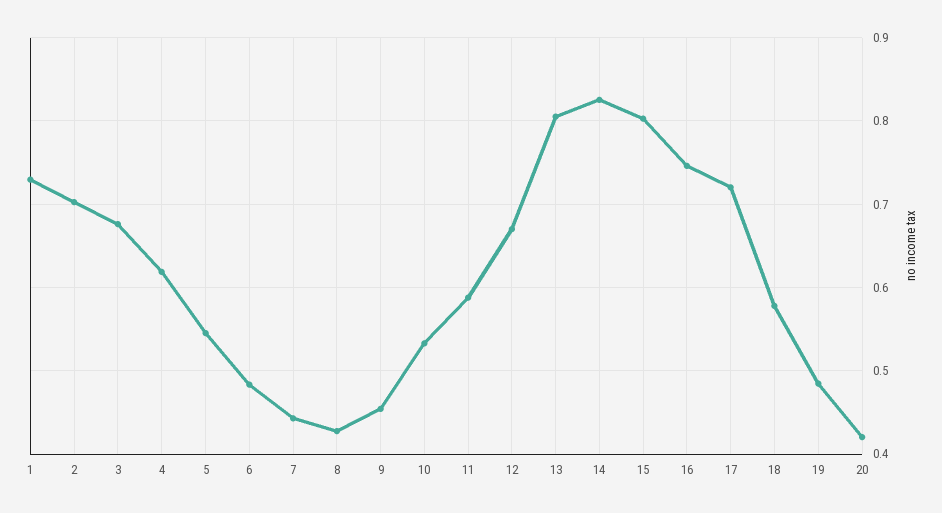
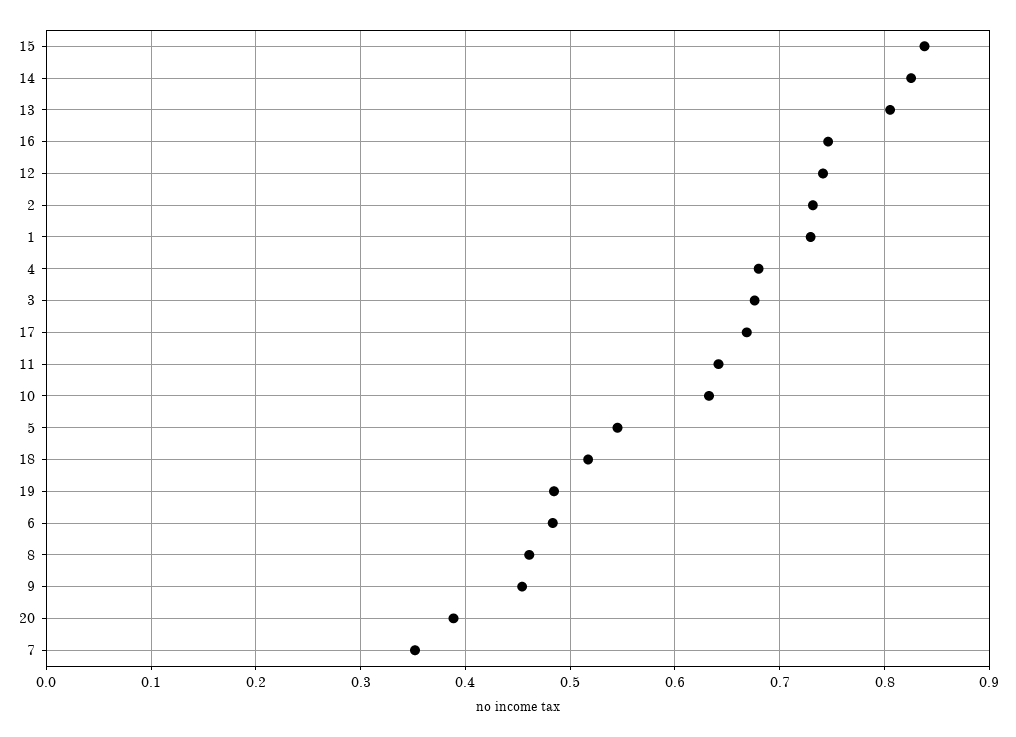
2: 0.7 -> 0.73
4: 0.62 -> 0.68
7: 0.44 -> 0.35
8: 0.43 -> 0.46
10: 0.53 -> 0.63
11: 0.59 -> 0.64
12: 0.67 -> 0.74
15: 0.8 -> 0.84
17: 0.72 -> 0.67
18: 0.58 -> 0.52
20: 0.42 -> 0.39

